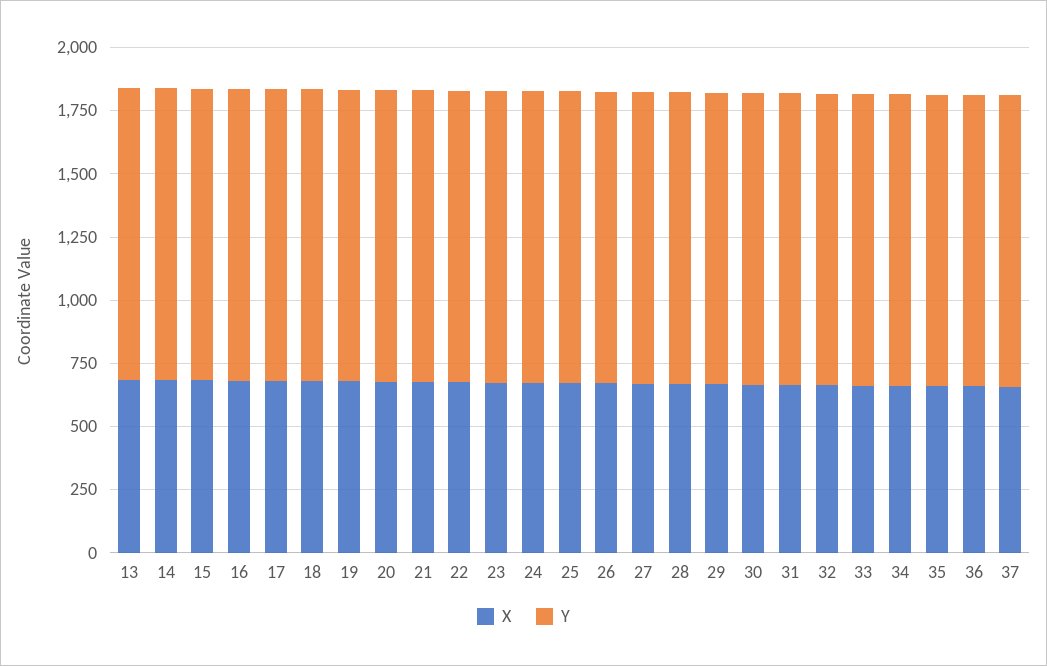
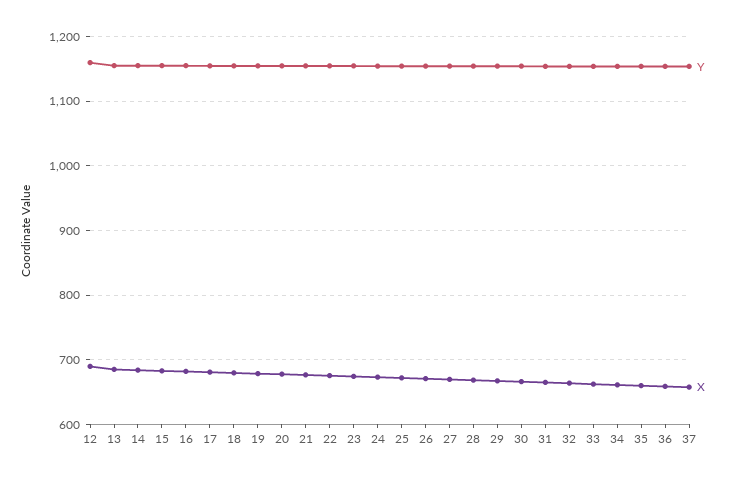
Y, 12: none -> 1160
X, 12: none -> 690

